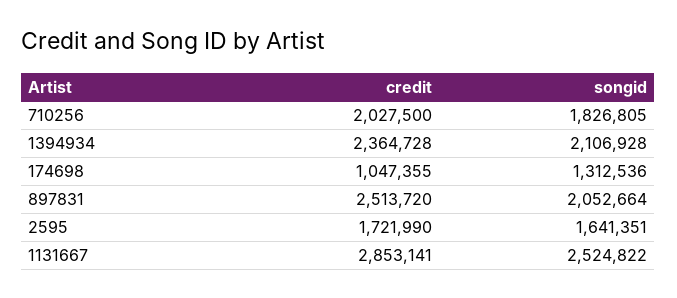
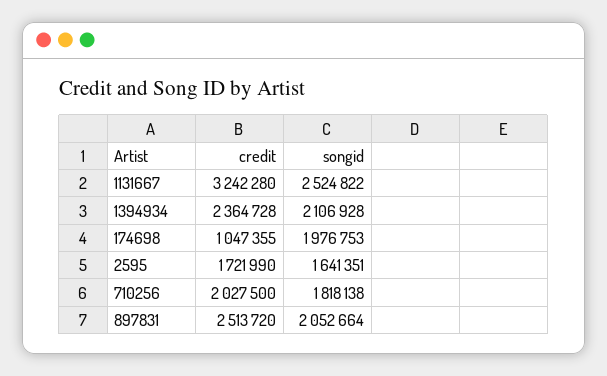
songid, 710256: 1826805 -> 1818138
songid, 174698: 1312536 -> 1976753
credit, 1131667: 2853141 -> 3242280

